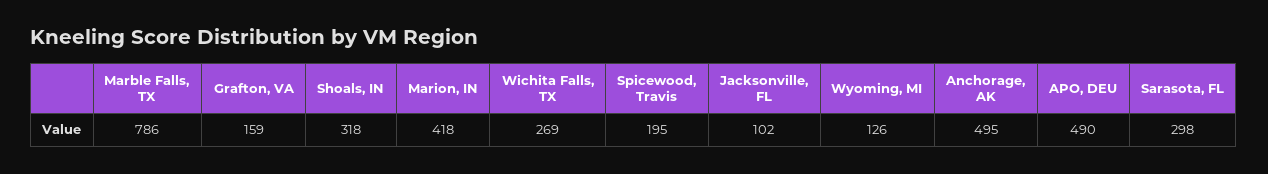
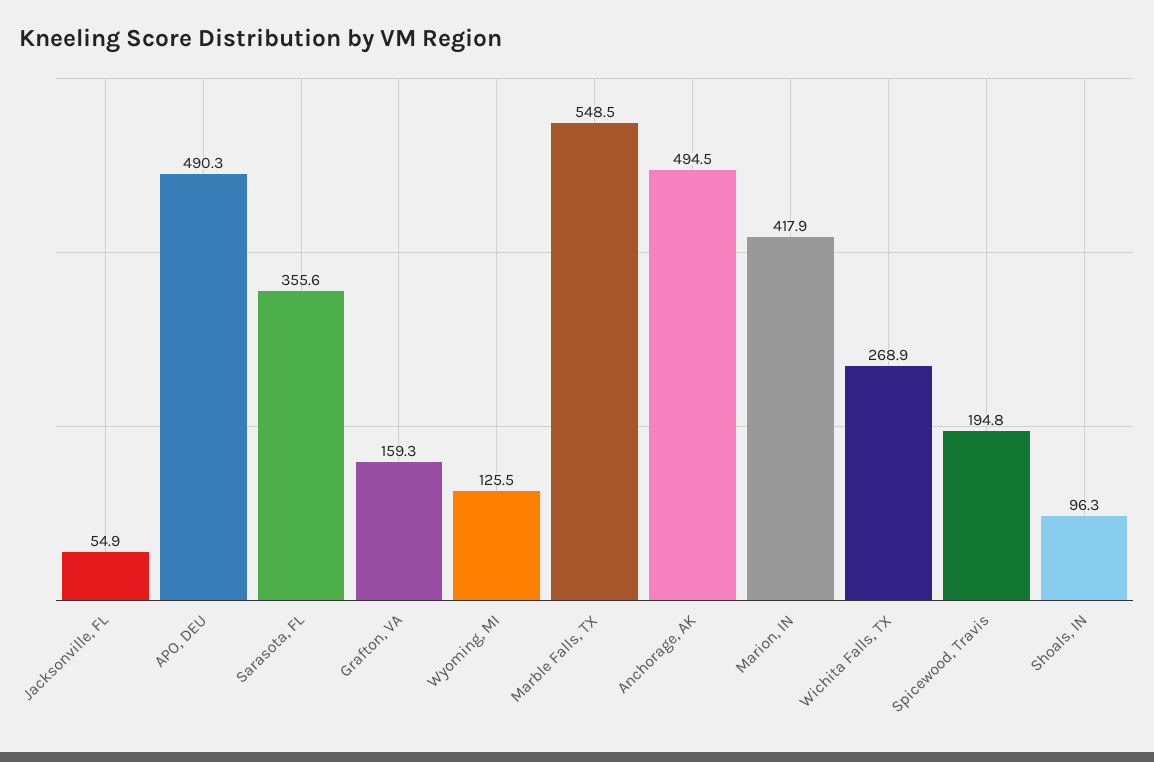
Marble Falls, TX: 786 -> 548.5
Shoals, IN: 318 -> 96.3
Jacksonville, FL: 102 -> 54.9
Sarasota, FL: 298 -> 355.6

